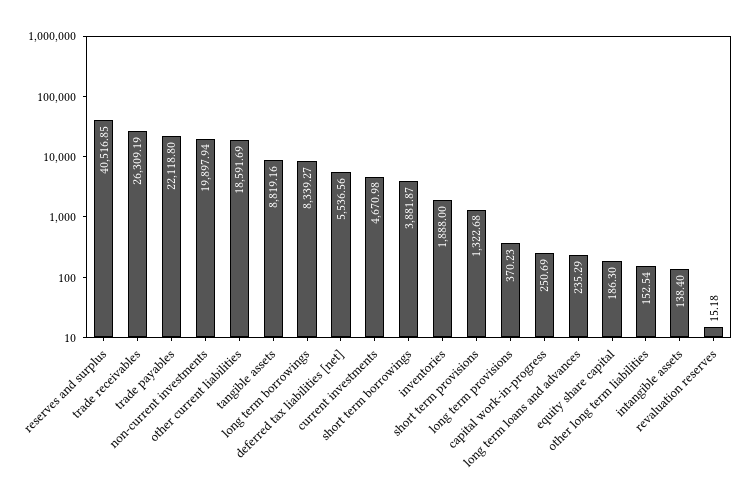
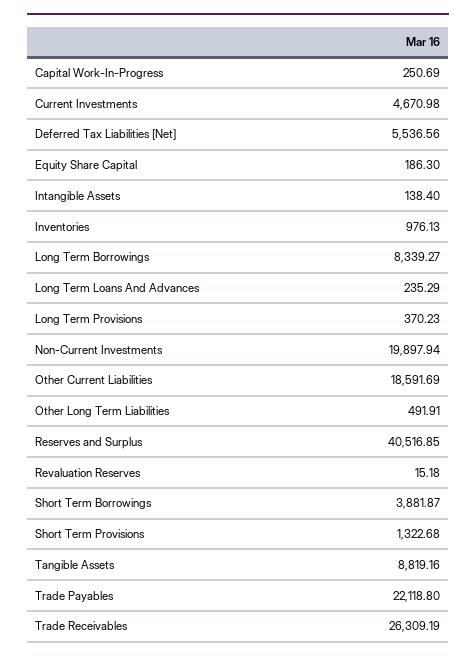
inventories: 1888 -> 976.13
other long term liabilities: 152.54 -> 491.91

